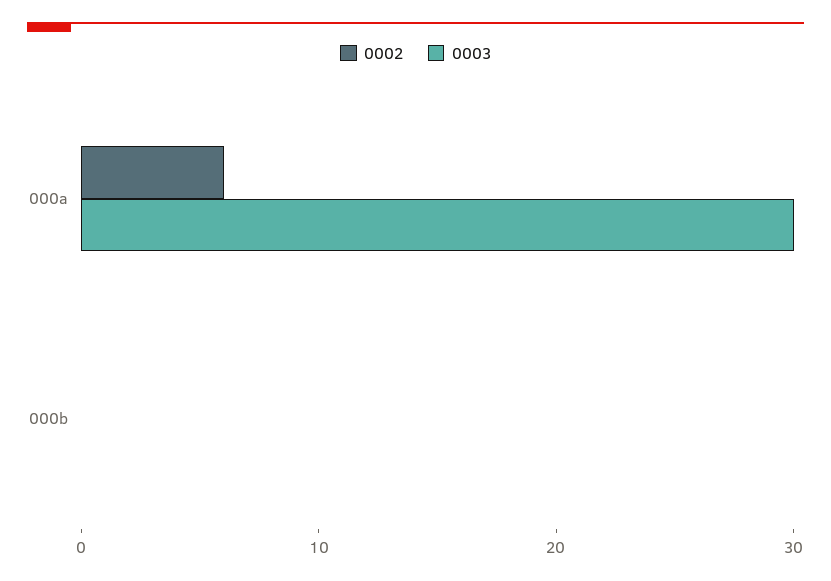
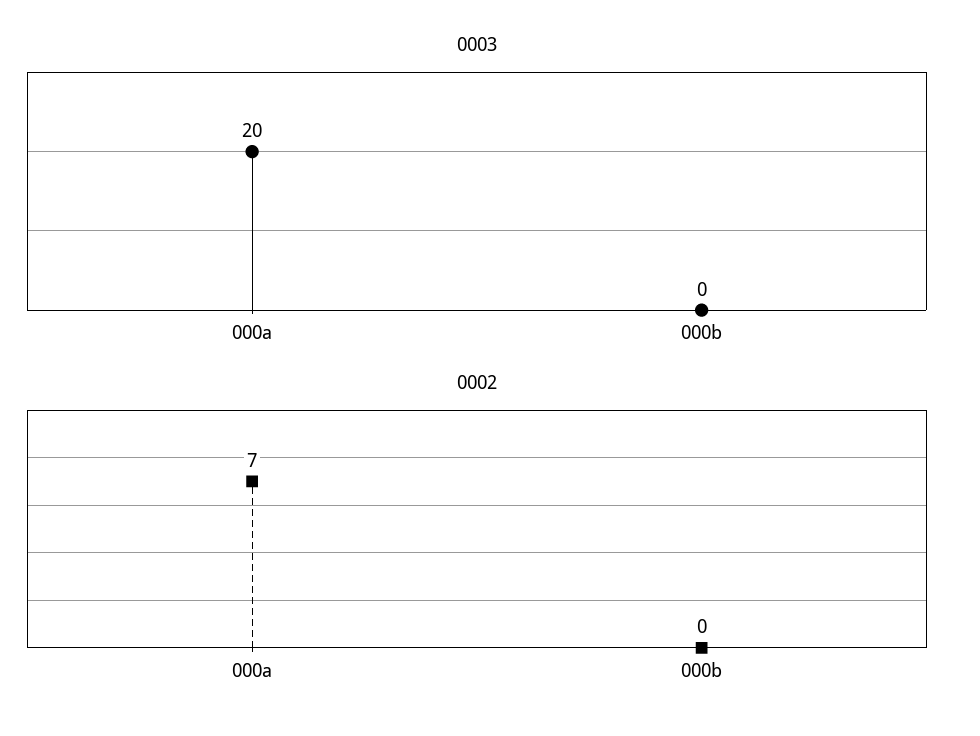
0002, 000a: 6 -> 7
0003, 000a: 30 -> 20

